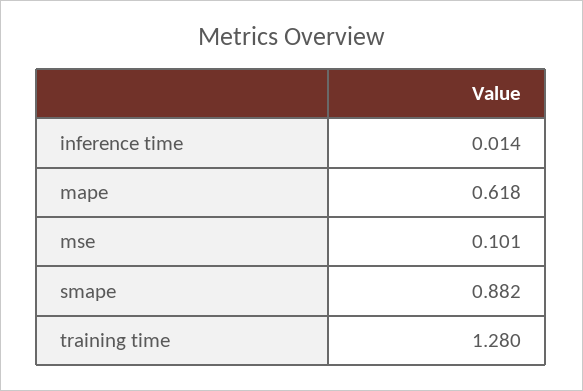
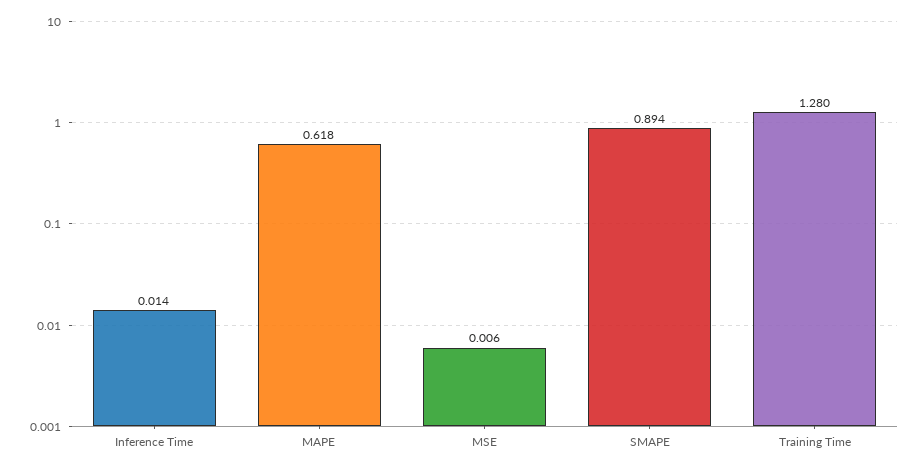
mse: 0.101 -> 0.006
smape: 0.882 -> 0.894

